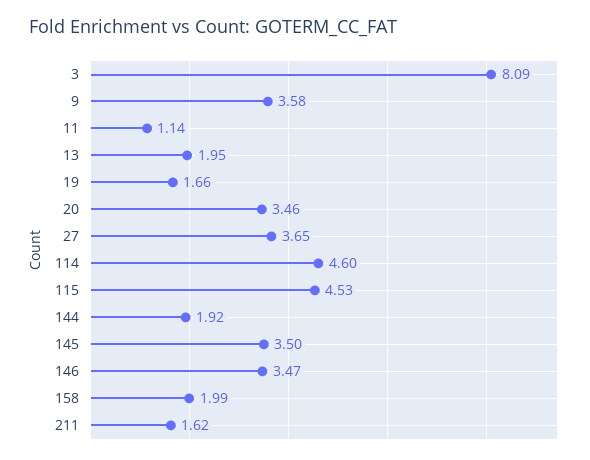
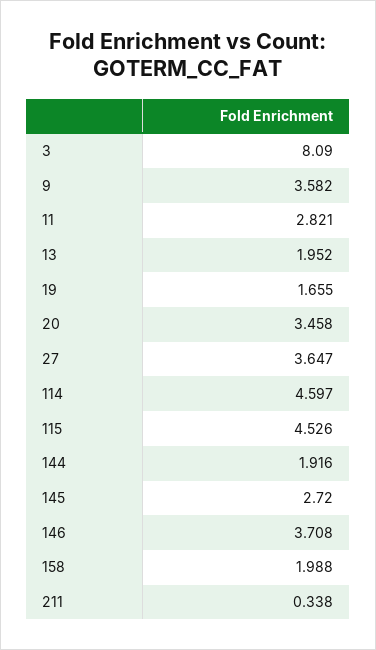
11: 1.14 -> 2.821
145: 3.5 -> 2.72
146: 3.47 -> 3.708
211: 1.62 -> 0.338

